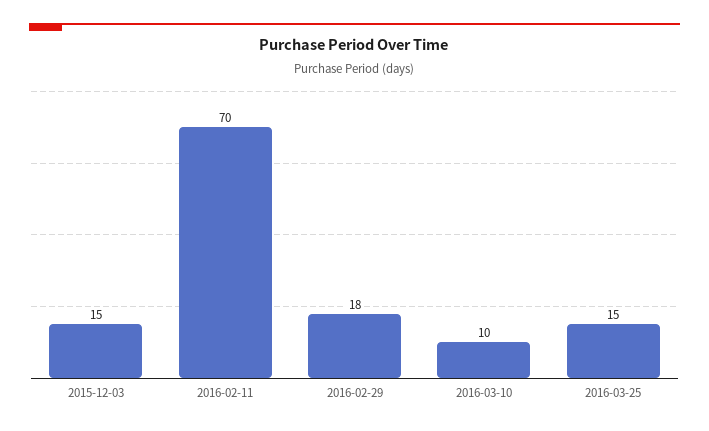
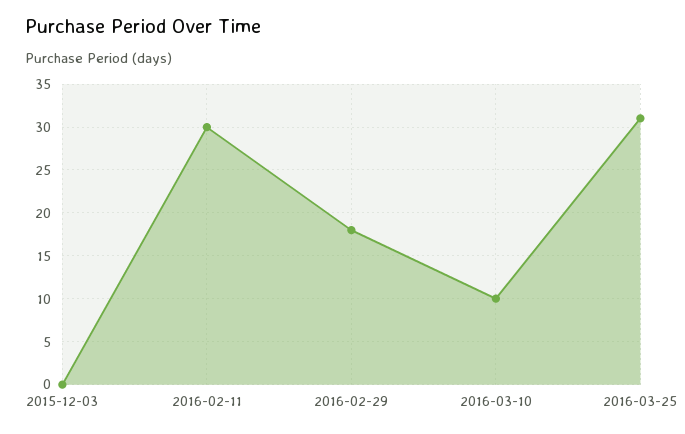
2015-12-03: 15 -> 0
2016-02-11: 70 -> 30
2016-03-25: 15 -> 31

